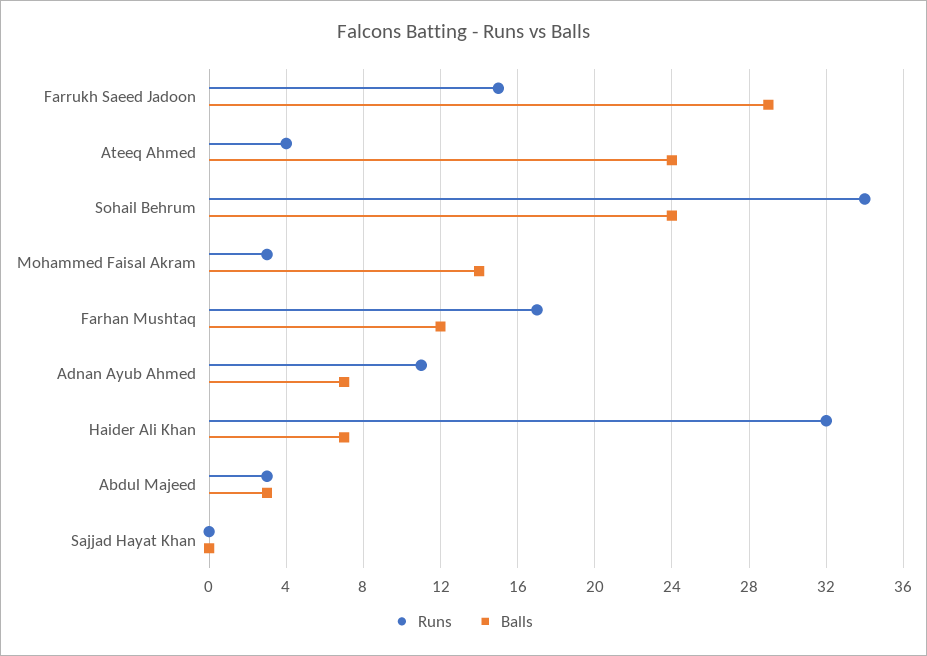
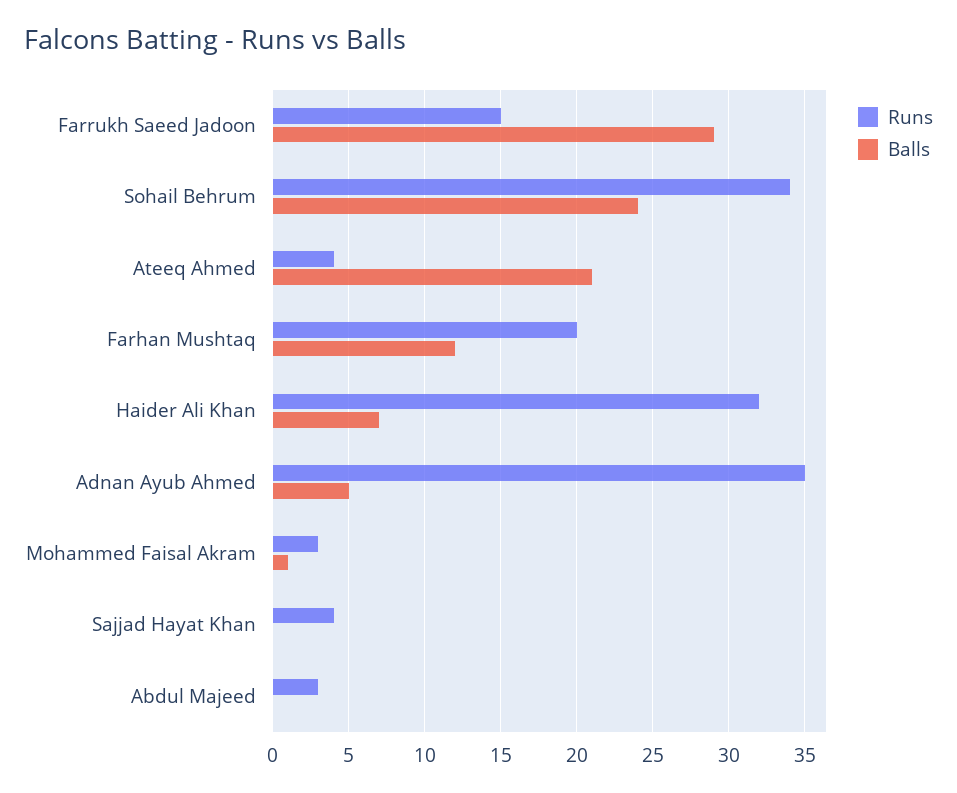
Balls, Ateeq Ahmed: 24 -> 21
Balls, Mohammed Faisal Akram: 14 -> 1
Runs, Farhan Mushtaq: 17 -> 20
Runs, Adnan Ayub Ahmed: 11 -> 35
Balls, Adnan Ayub Ahmed: 7 -> 5
Balls, Abdul Majeed: 3 -> 0
Runs, Sajjad Hayat Khan: 0 -> 4

